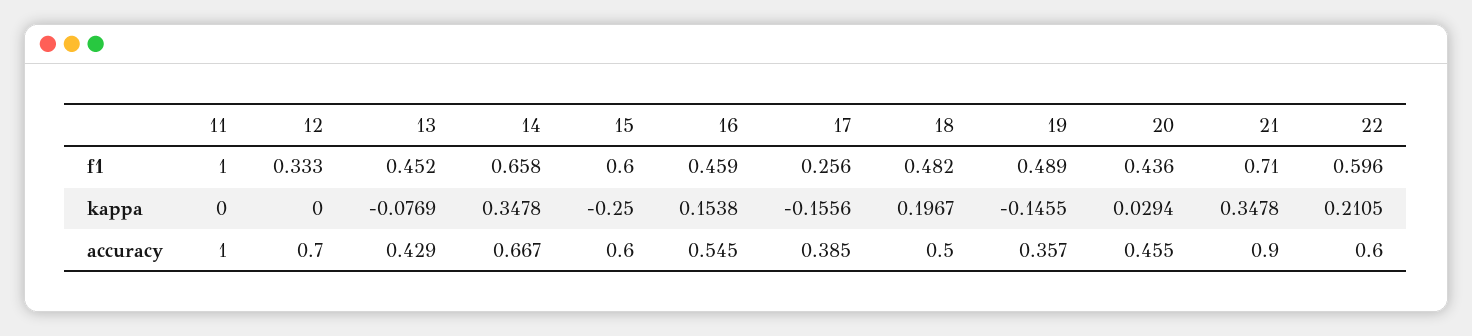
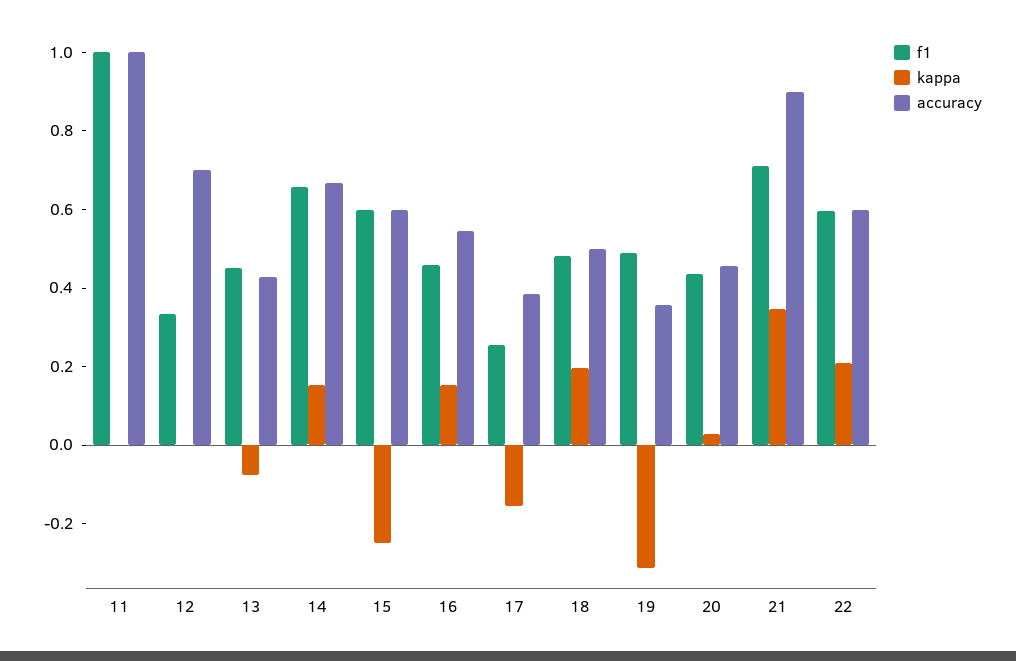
kappa, 14: 0.3478 -> 0.15
kappa, 19: -0.1455 -> -0.3

